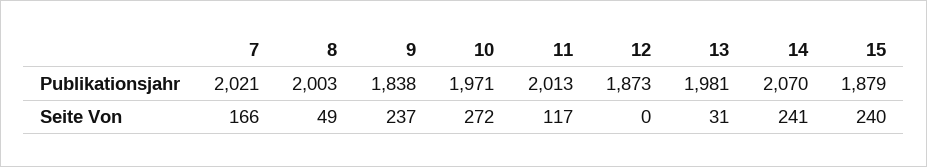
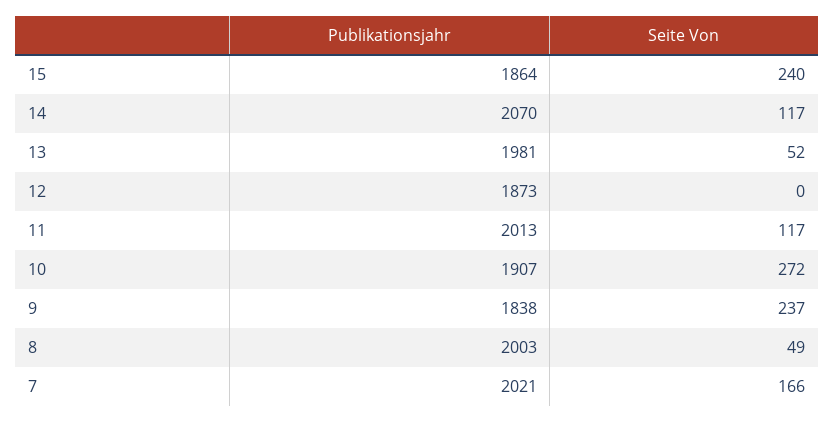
10, Publikationsjahr: 1971 -> 1907
15, Publikationsjahr: 1879 -> 1864
13, Seite Von: 31 -> 52
14, Seite Von: 241 -> 117

